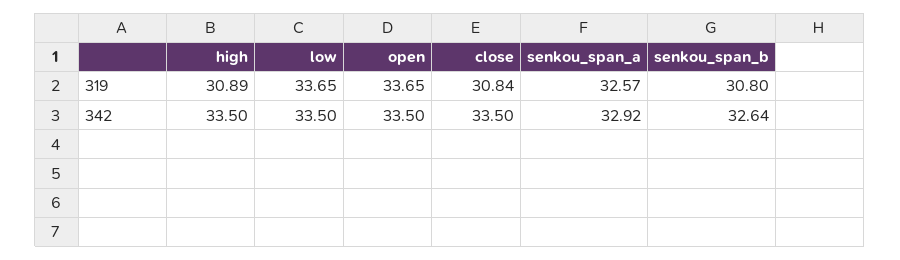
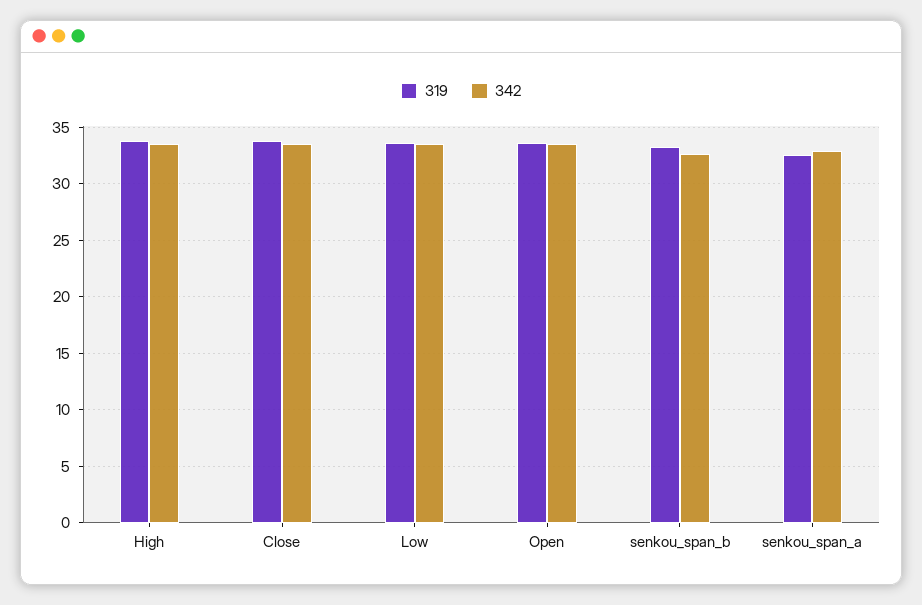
319, high: 30.89 -> 34
319, close: 30.84 -> 34
319, senkou_span_b: 30.8 -> 33

